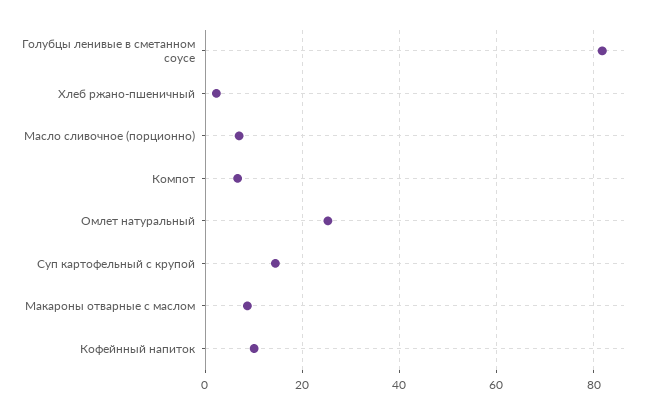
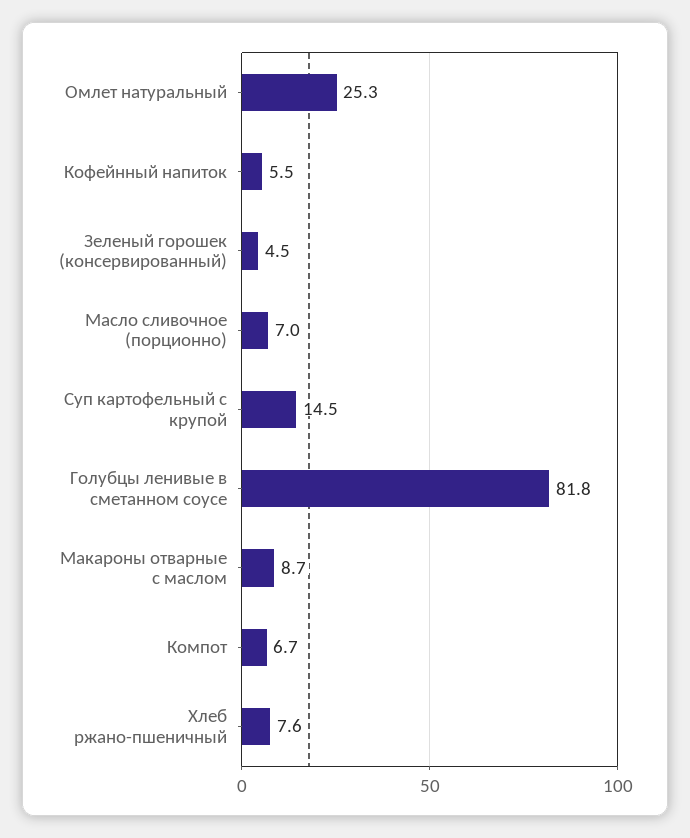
Хлеб ржано-пшеничный: 2 -> 7.6
Кофейнный напиток: 10 -> 5.5
Зеленый горошек (консервированный): none -> 4.5

